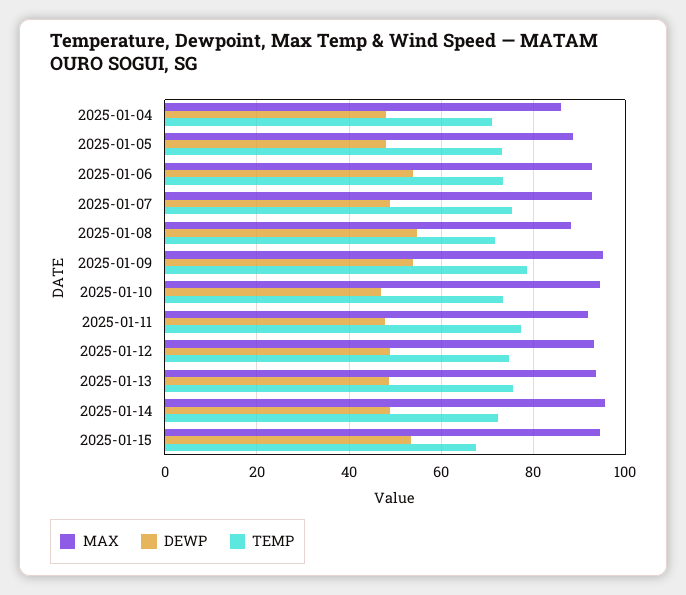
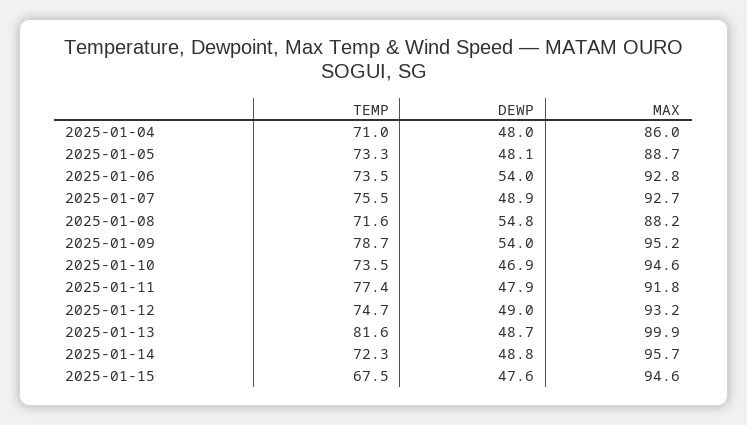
MAX, 2025-01-13: 94 -> 99.9
TEMP, 2025-01-13: 76 -> 81.6
DEWP, 2025-01-15: 54 -> 47.6

